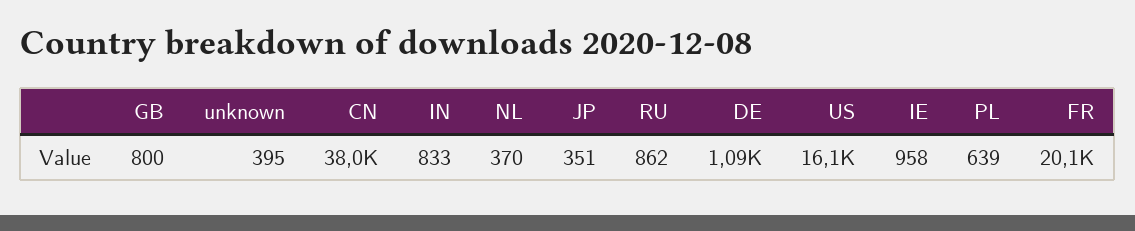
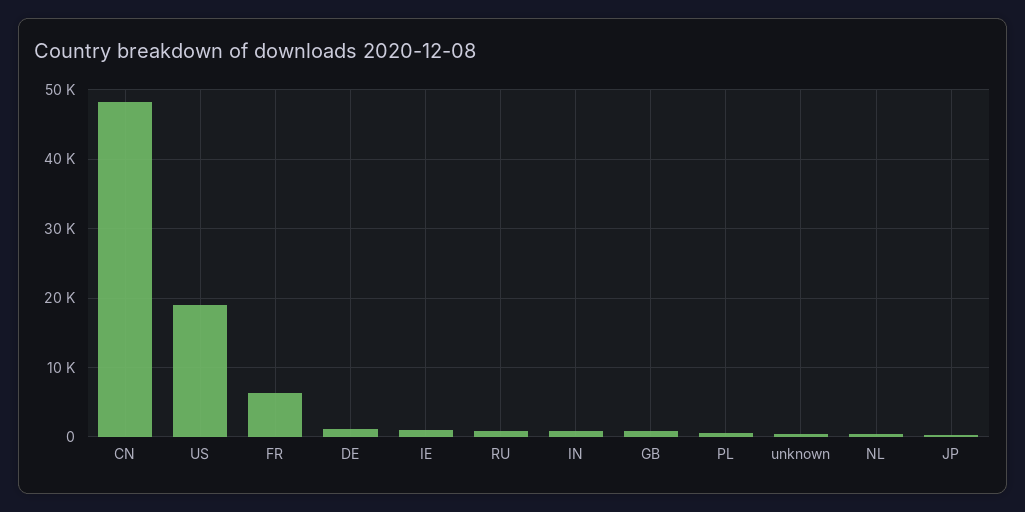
CN: 38000 -> 48000
US: 16100 -> 19000
FR: 20100 -> 6000

